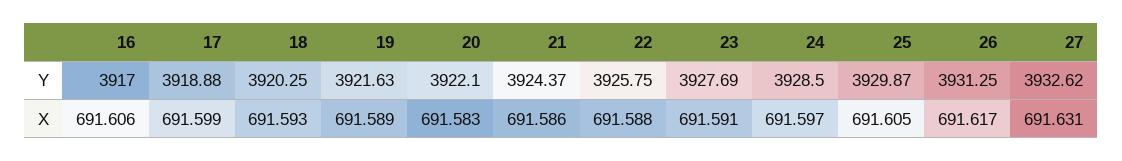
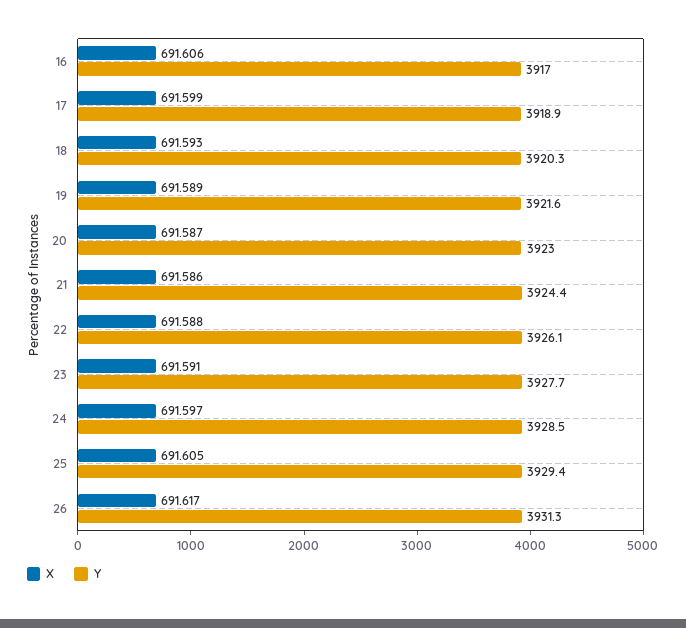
Y, 20: 3922.1 -> 3923
Y, 22: 3925.75 -> 3926.1
Y, 25: 3929.87 -> 3929.4
Y, 27: 3932.62 -> none
X, 20: 691.583 -> 691.587
X, 27: 691.631 -> none

